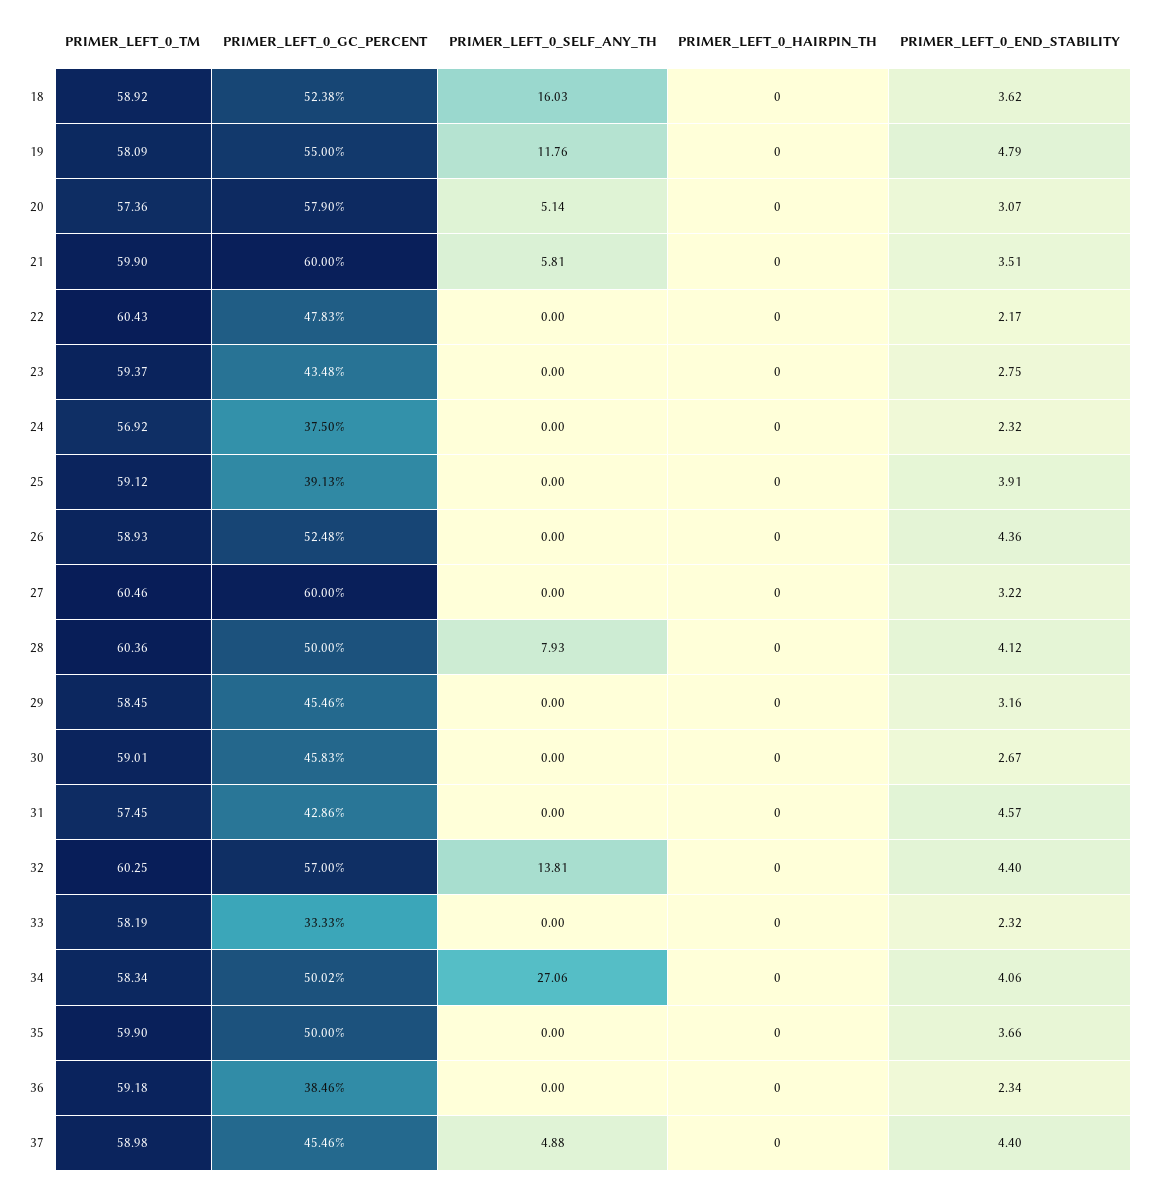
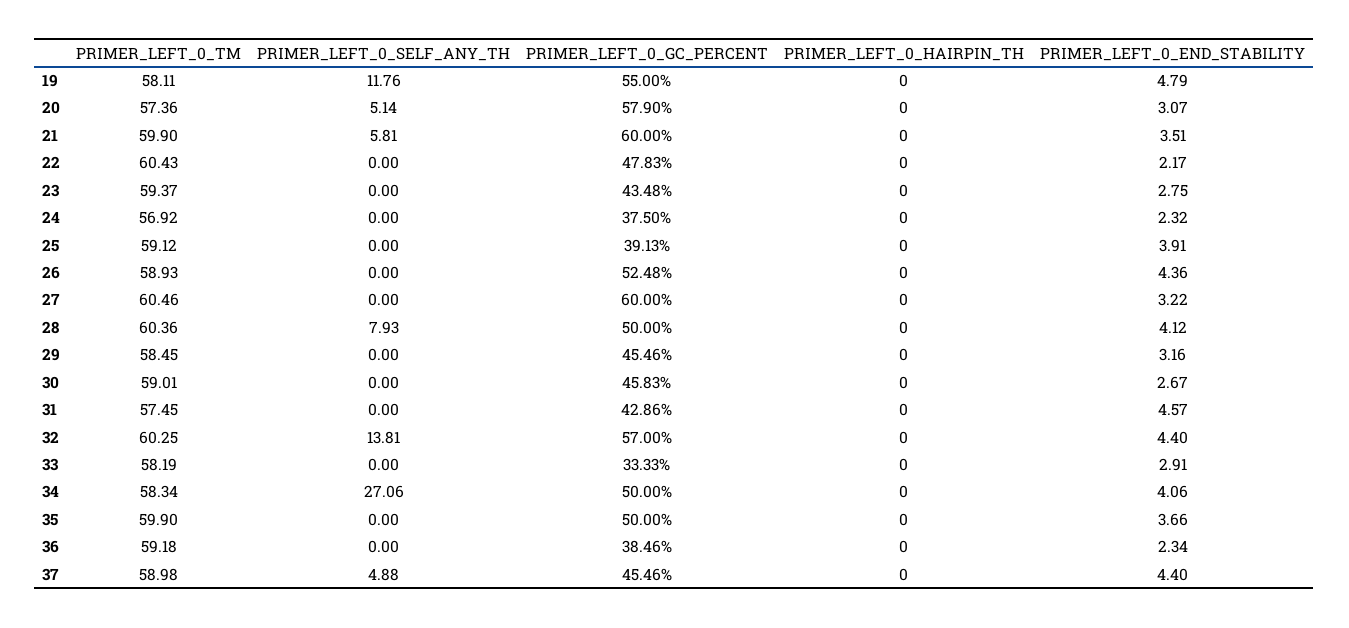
PRIMER_LEFT_0_TM, 18: 58.92 -> none
PRIMER_LEFT_0_GC_PERCENT, 18: 52.38 -> none
PRIMER_LEFT_0_SELF_ANY_TH, 18: 16.03 -> none
PRIMER_LEFT_0_HAIRPIN_TH, 18: 0 -> none
PRIMER_LEFT_0_END_STABILITY, 18: 3.62 -> none
PRIMER_LEFT_0_TM, 19: 58.09 -> 58.11
PRIMER_LEFT_0_END_STABILITY, 33: 2.32 -> 2.91
PRIMER_LEFT_0_GC_PERCENT, 34: 50.02 -> 50

